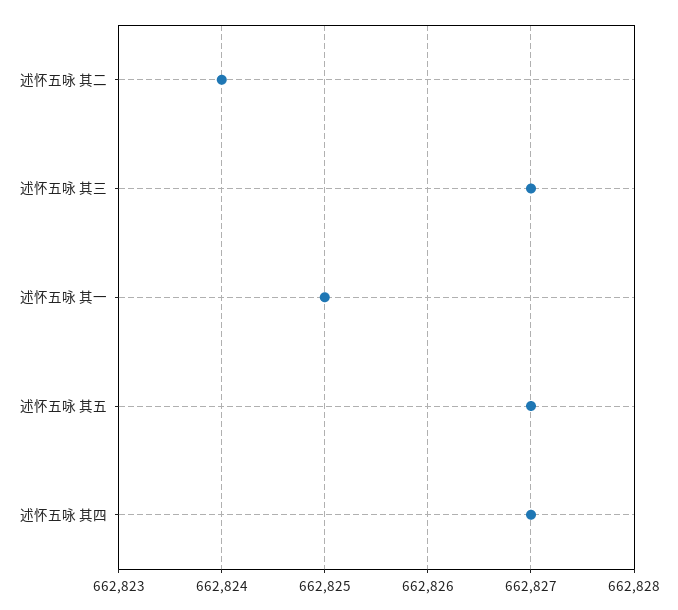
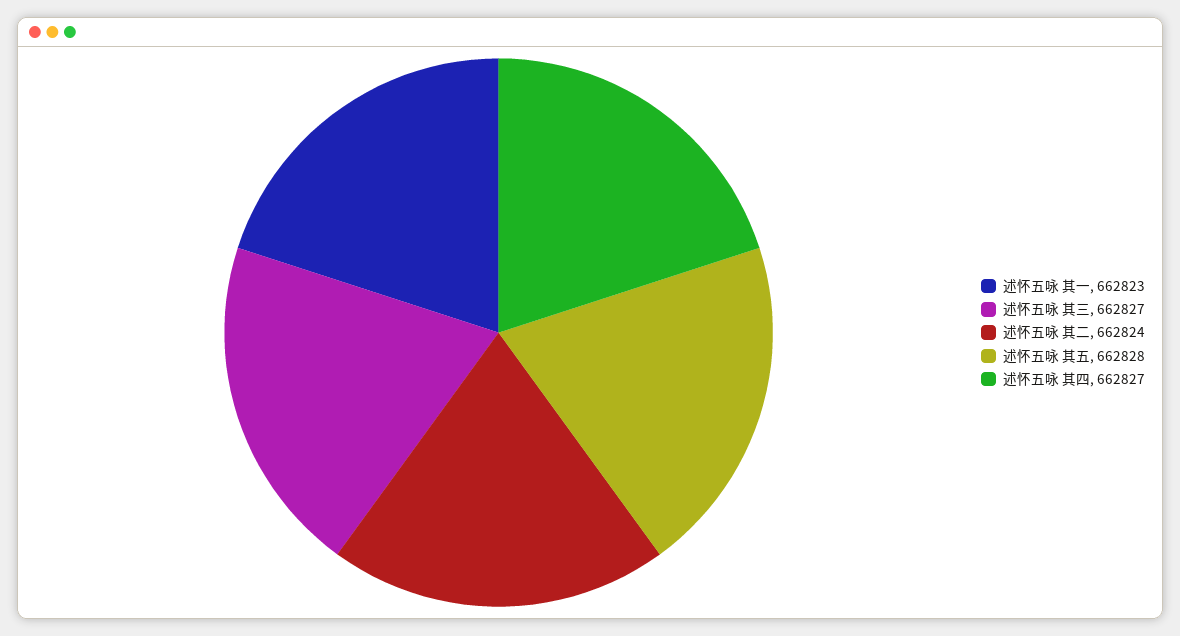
述怀五咏 其一: 662825 -> 662823
述怀五咏 其五: 662827 -> 662828

